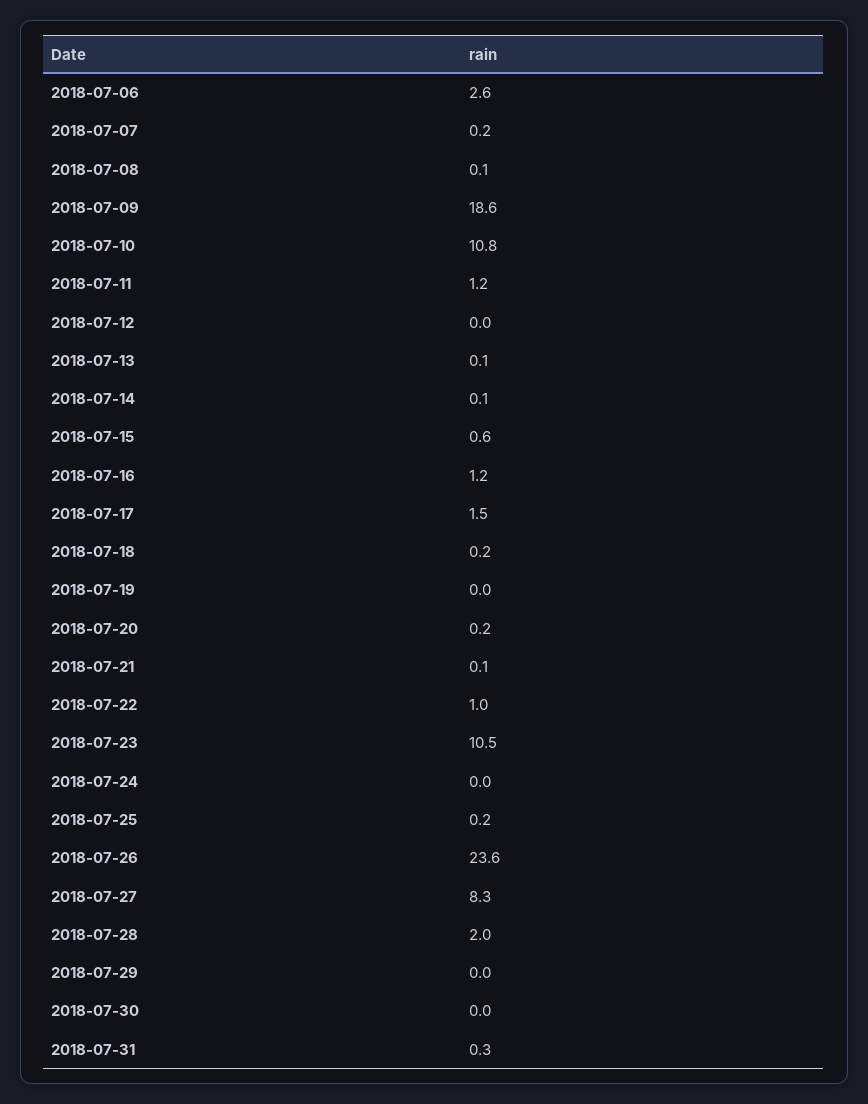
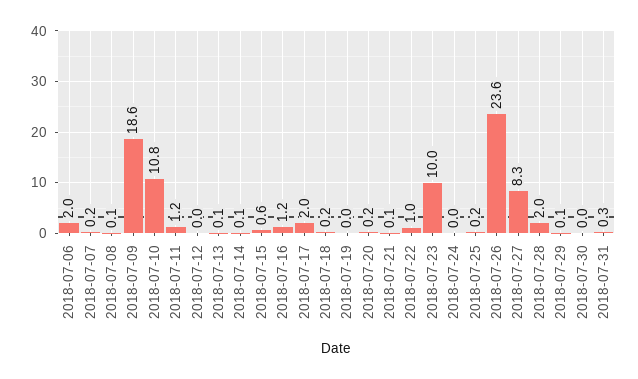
2018-07-06: 2.6 -> 2
2018-07-17: 1.5 -> 2
2018-07-23: 10.5 -> 10
2018-07-29: 0 -> 0.1

